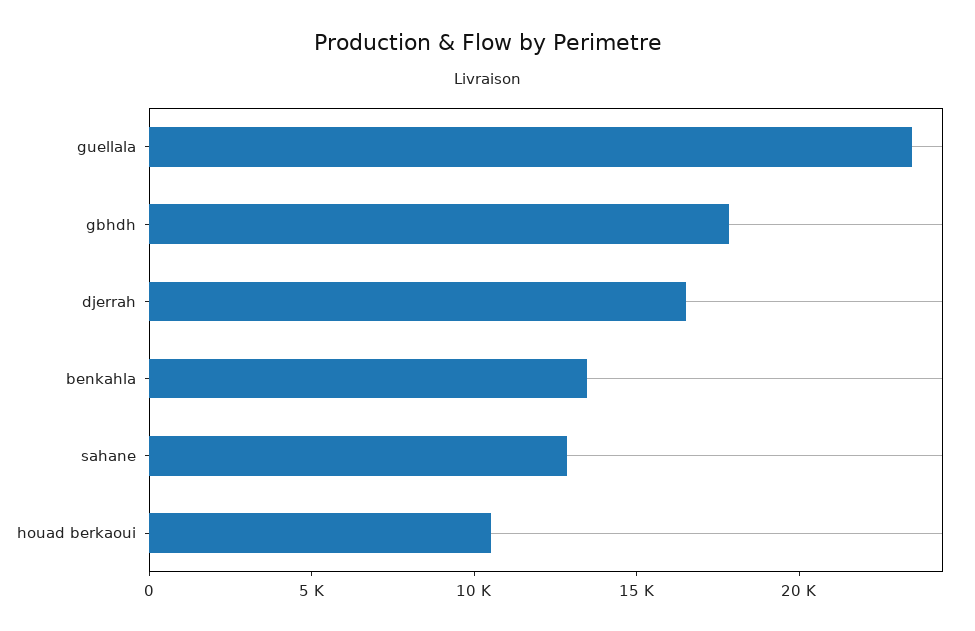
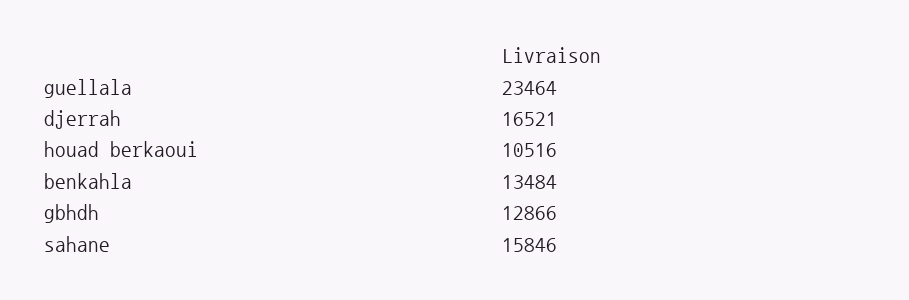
gbhdh: 18000 -> 12866
sahane: 13000 -> 15846

